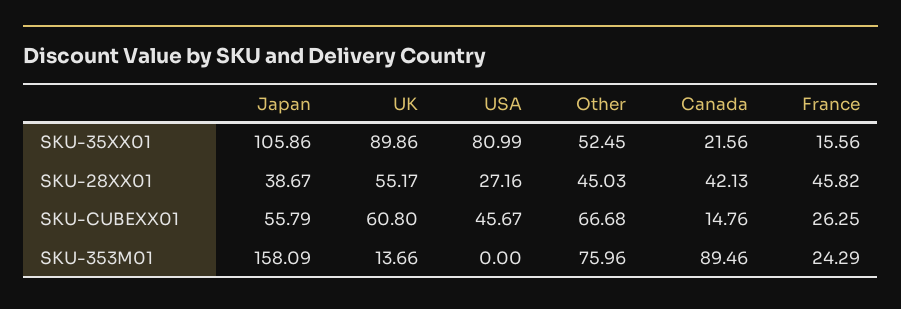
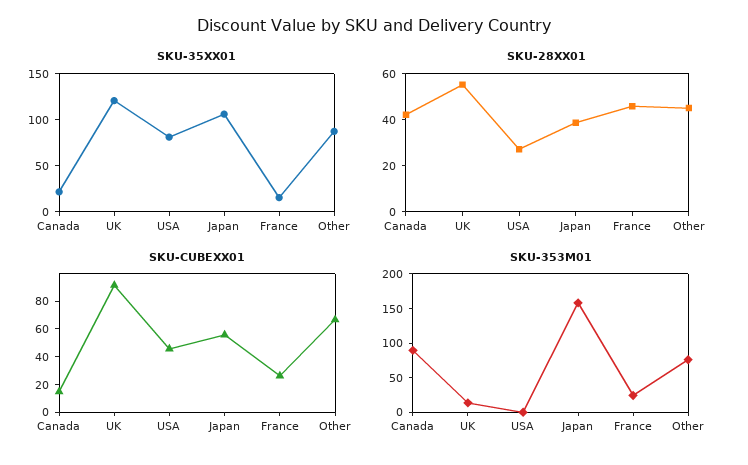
SKU-35XX01, UK: 89.86 -> 120
SKU-35XX01, Other: 52.45 -> 90
SKU-CUBEXX01, UK: 60.8 -> 90

